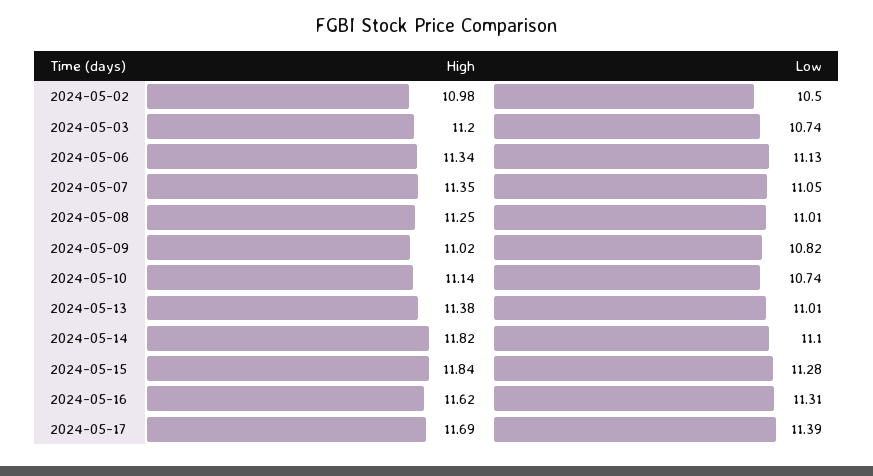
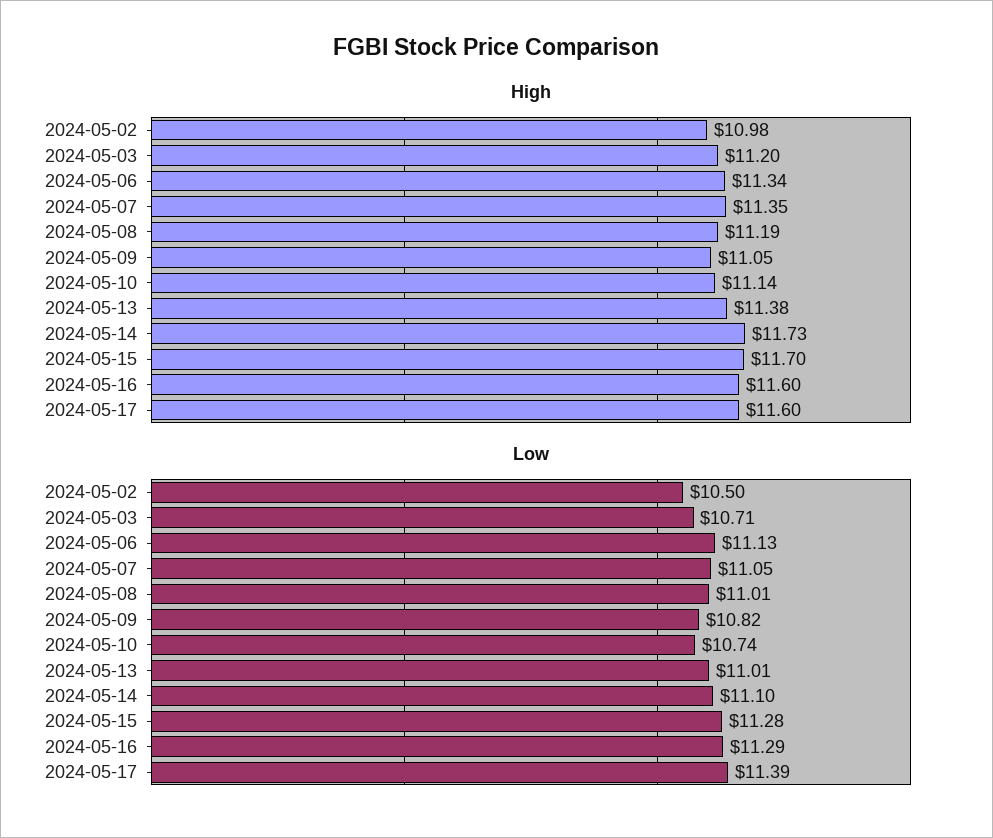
Low, 2024-05-03: 10.74 -> 10.71
High, 2024-05-08: 11.25 -> 11.19
High, 2024-05-09: 11.02 -> 11.05
High, 2024-05-14: 11.82 -> 11.73
High, 2024-05-15: 11.84 -> 11.7
High, 2024-05-16: 11.62 -> 11.6
Low, 2024-05-16: 11.31 -> 11.29
High, 2024-05-17: 11.69 -> 11.6

